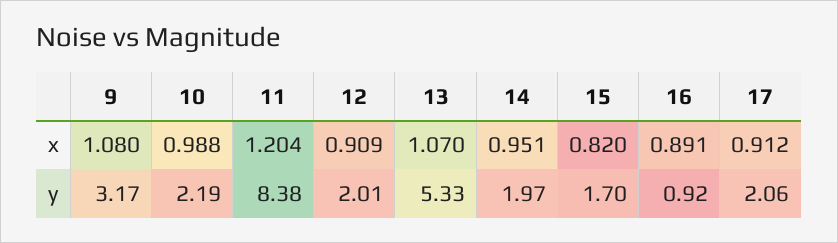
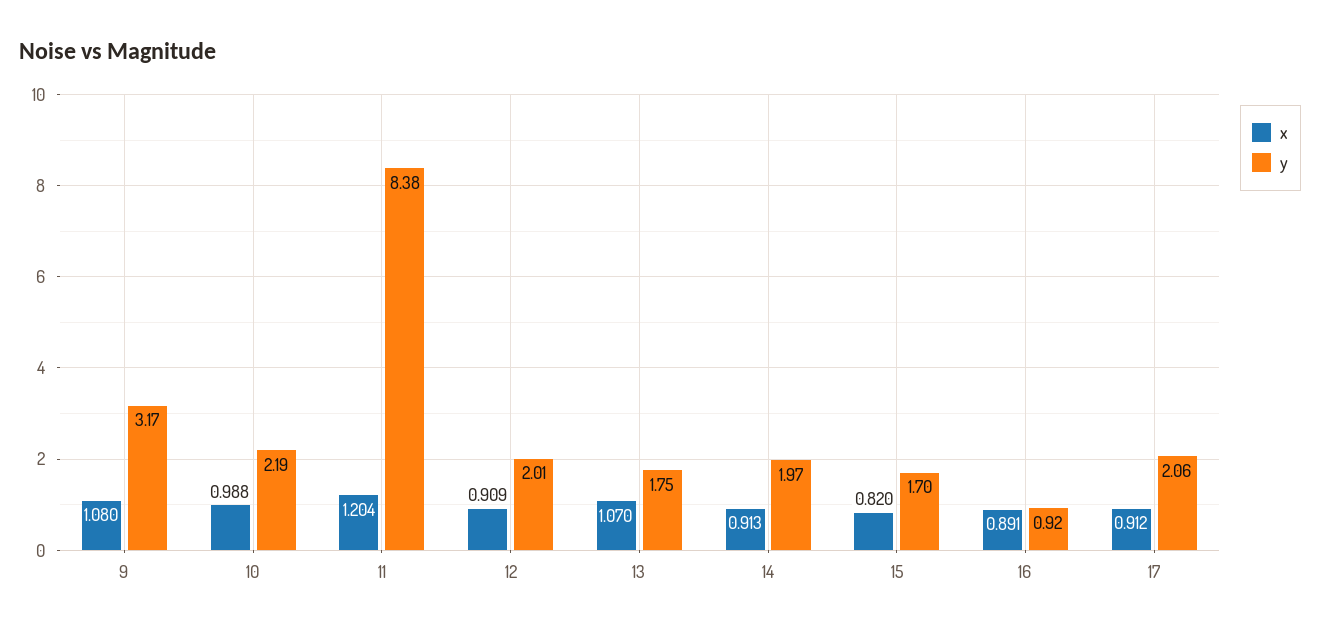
x, 14: 0.951 -> 0.913
y, 13: 5.33 -> 1.75

